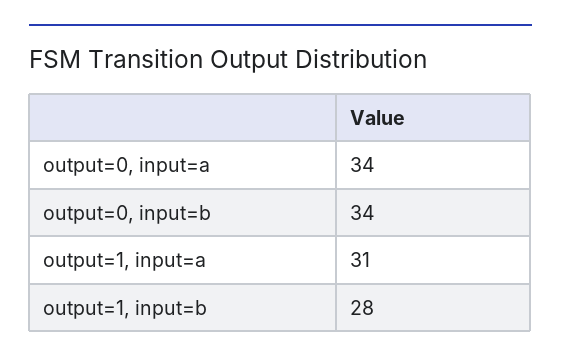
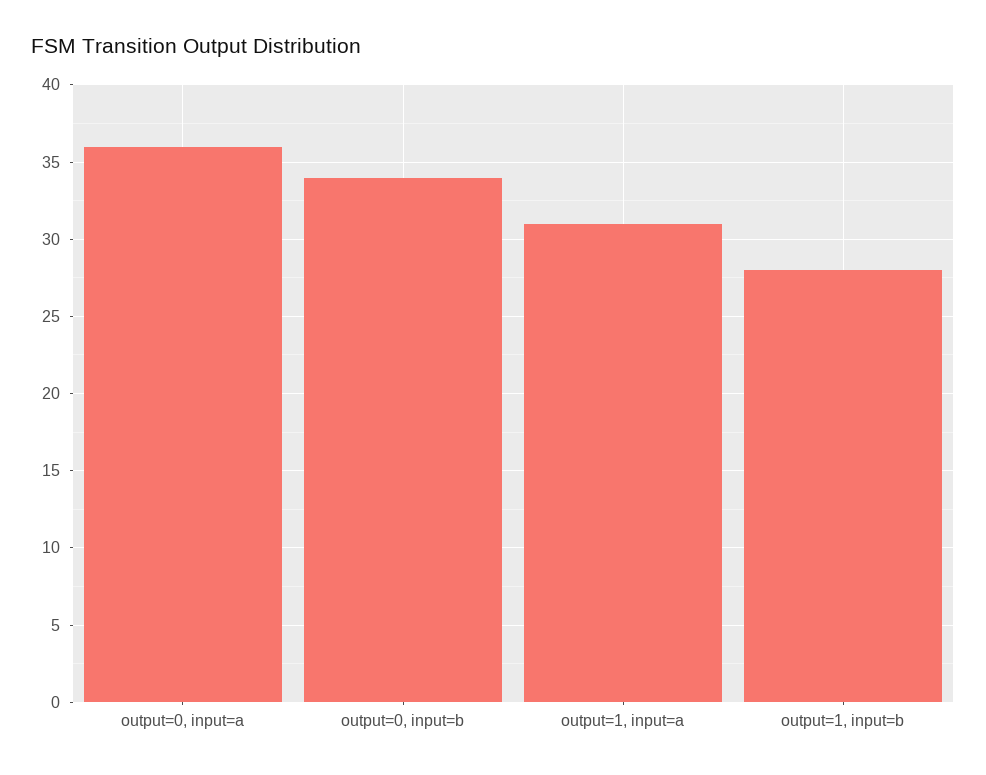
output=0, input=a: 34 -> 36

